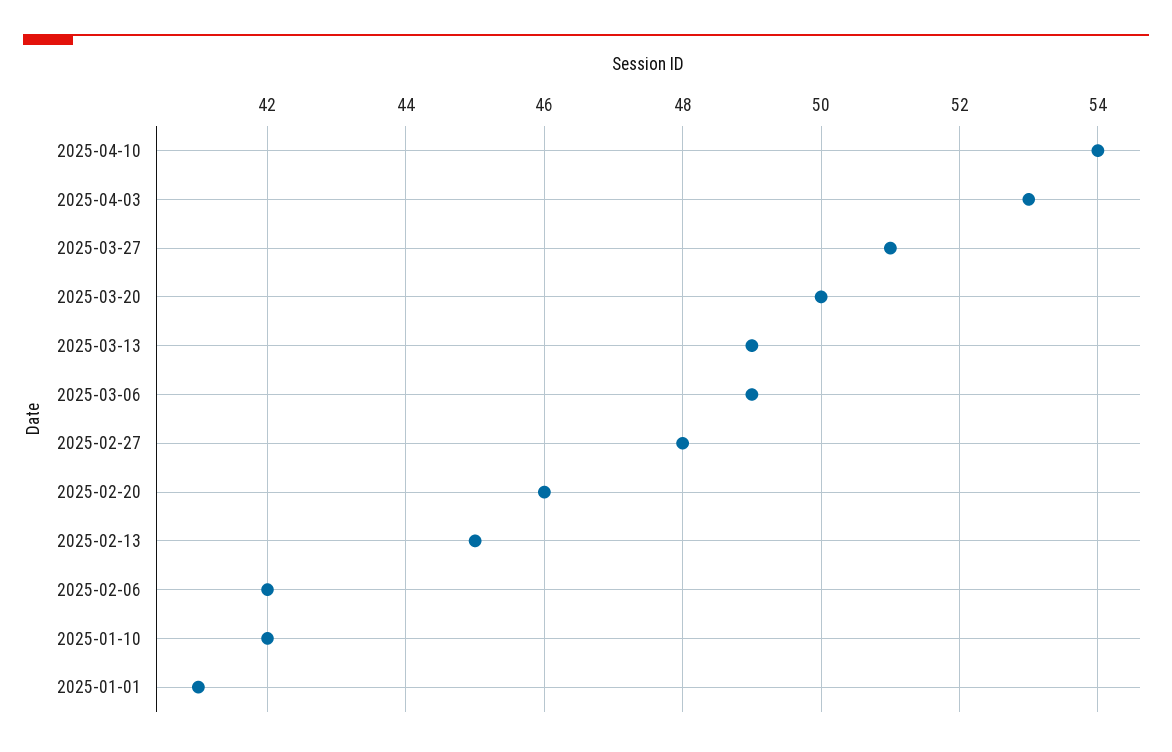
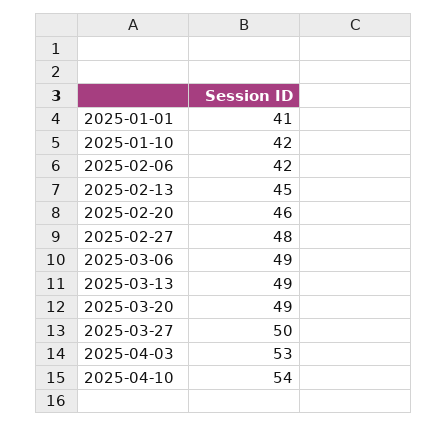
2025-03-27: 51 -> 50
2025-03-20: 50 -> 49

